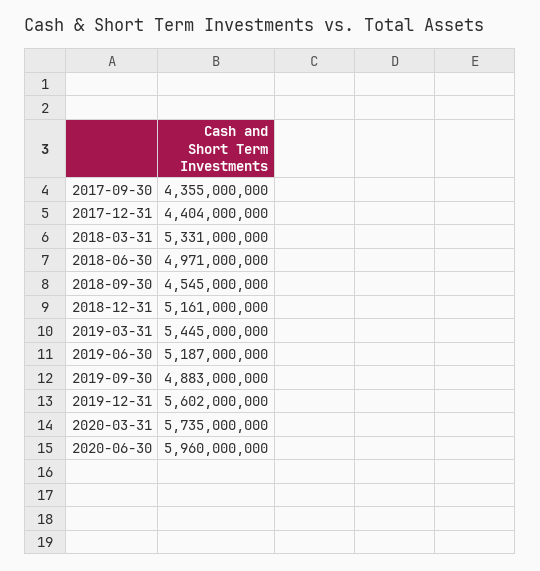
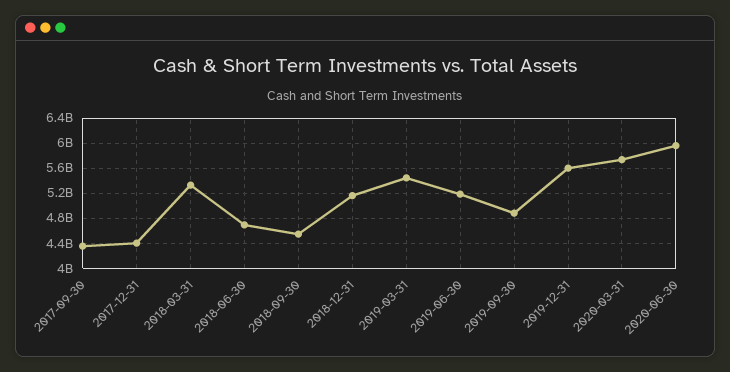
2018-06-30: 4971000000 -> 4700000000

